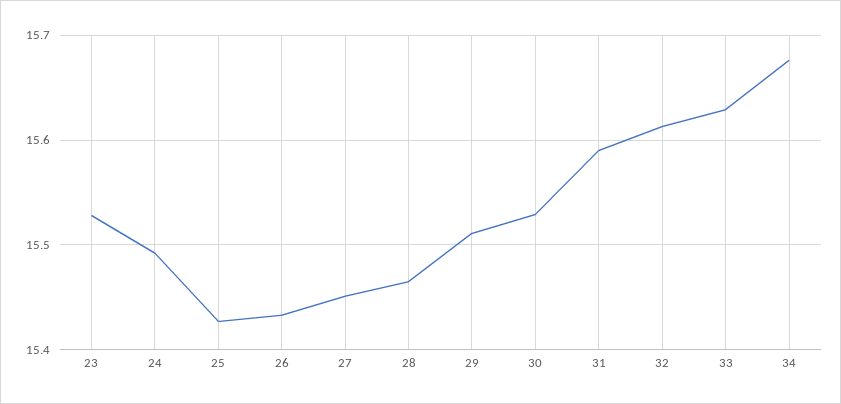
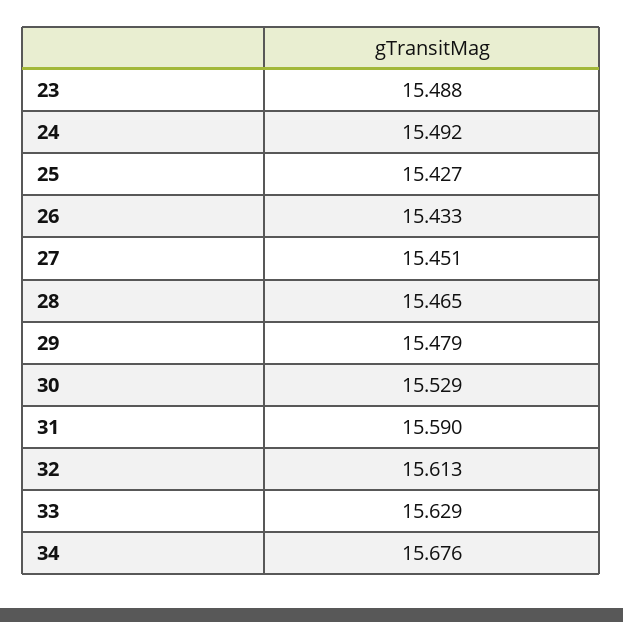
23: 15.53 -> 15.488
29: 15.51 -> 15.479

